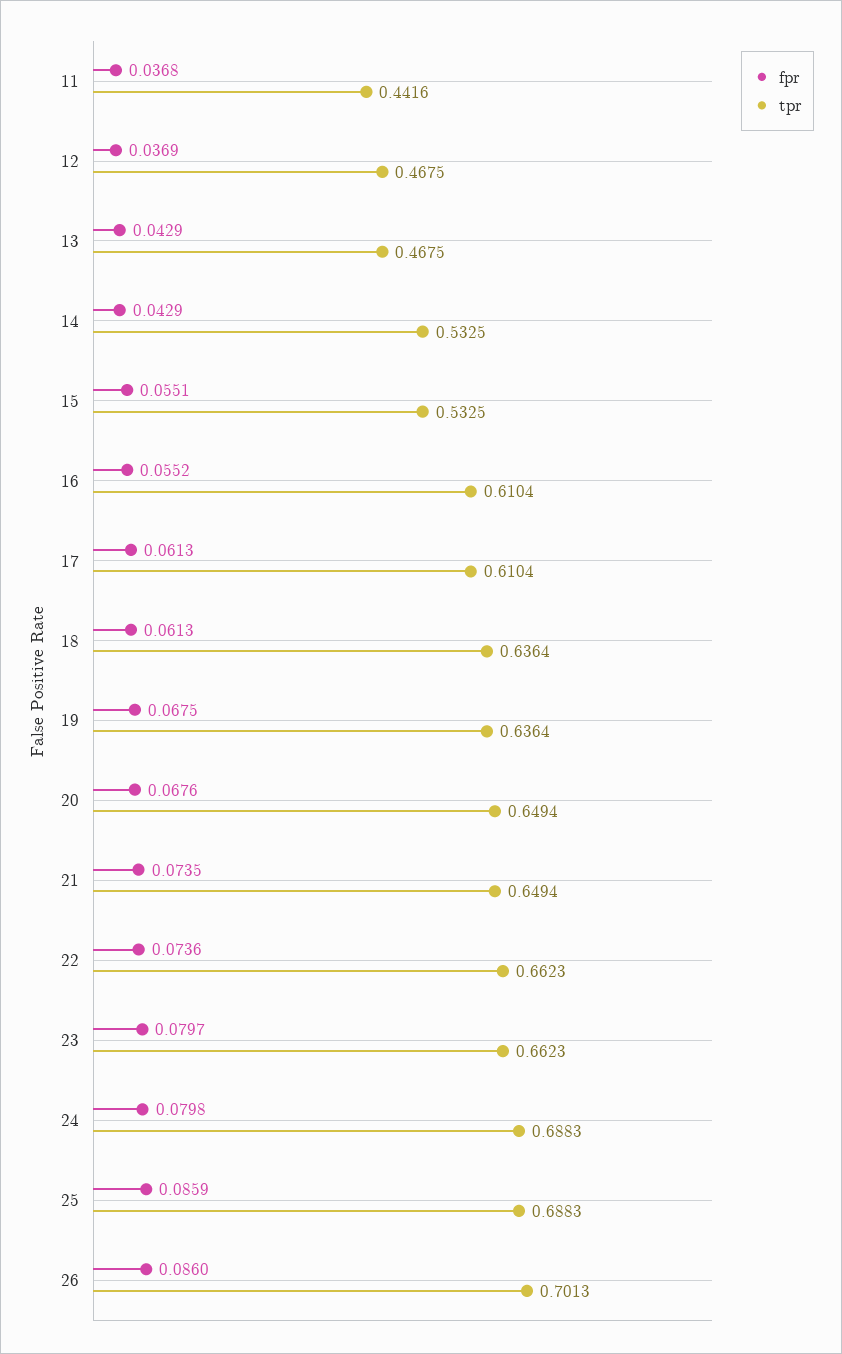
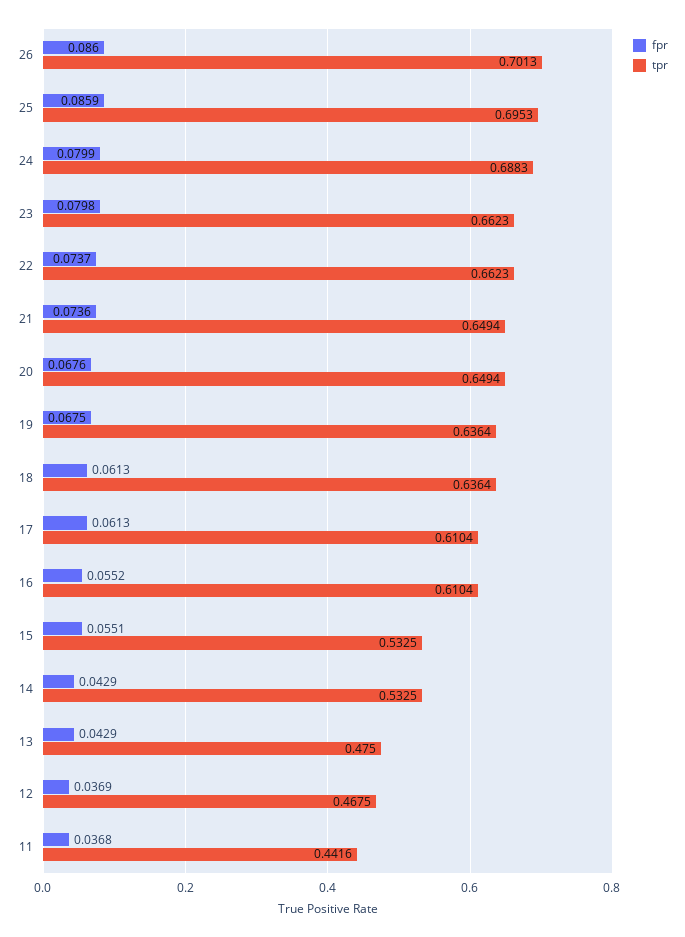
tpr, 13: 0.4675 -> 0.475
fpr, 21: 0.0735 -> 0.0736
fpr, 22: 0.0736 -> 0.0737
fpr, 23: 0.0797 -> 0.0798
fpr, 24: 0.0798 -> 0.0799
tpr, 25: 0.6883 -> 0.6953

